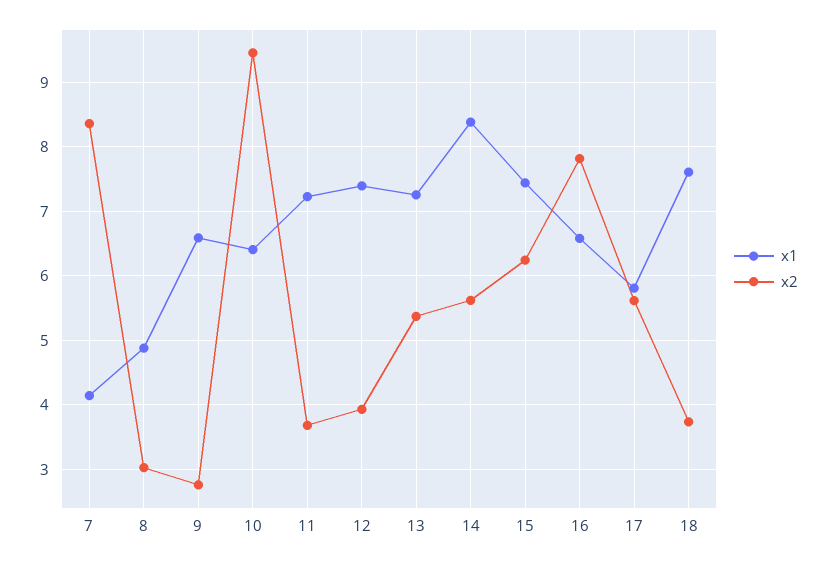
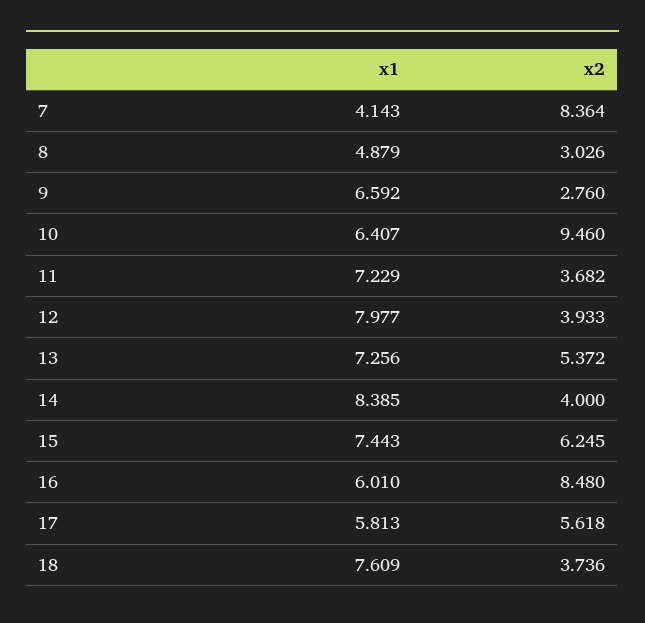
x1, 12: 7.4 -> 7.977
x2, 14: 5.6 -> 4
x1, 16: 6.6 -> 6.01
x2, 16: 7.8 -> 8.48

